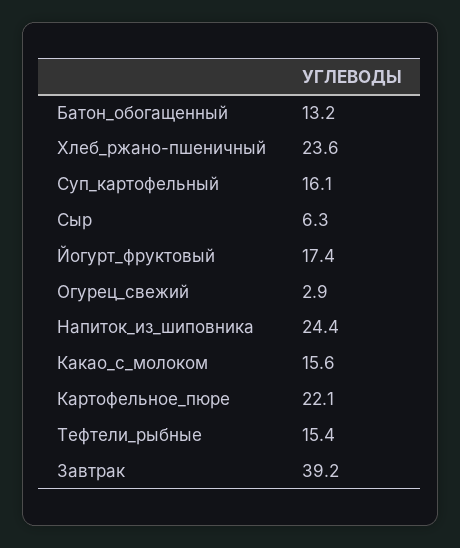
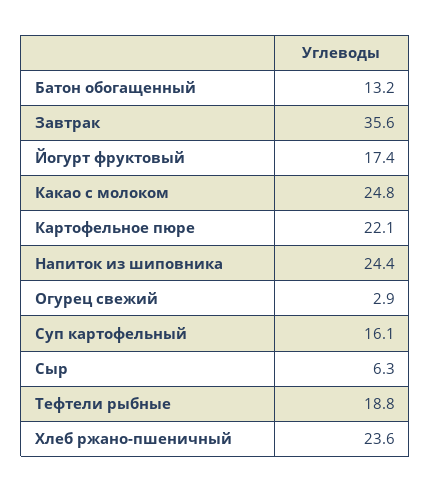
Какао_с_молоком: 15.6 -> 24.8
Тефтели_рыбные: 15.4 -> 18.8
Завтрак: 39.2 -> 35.6

